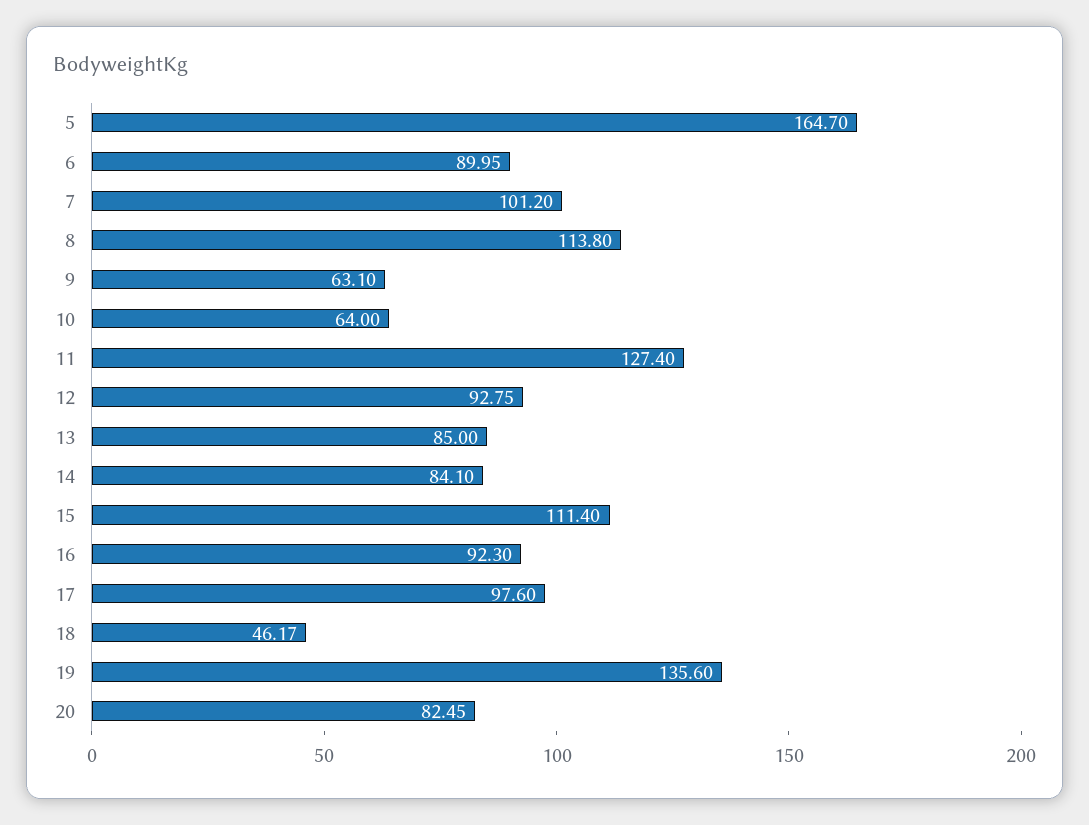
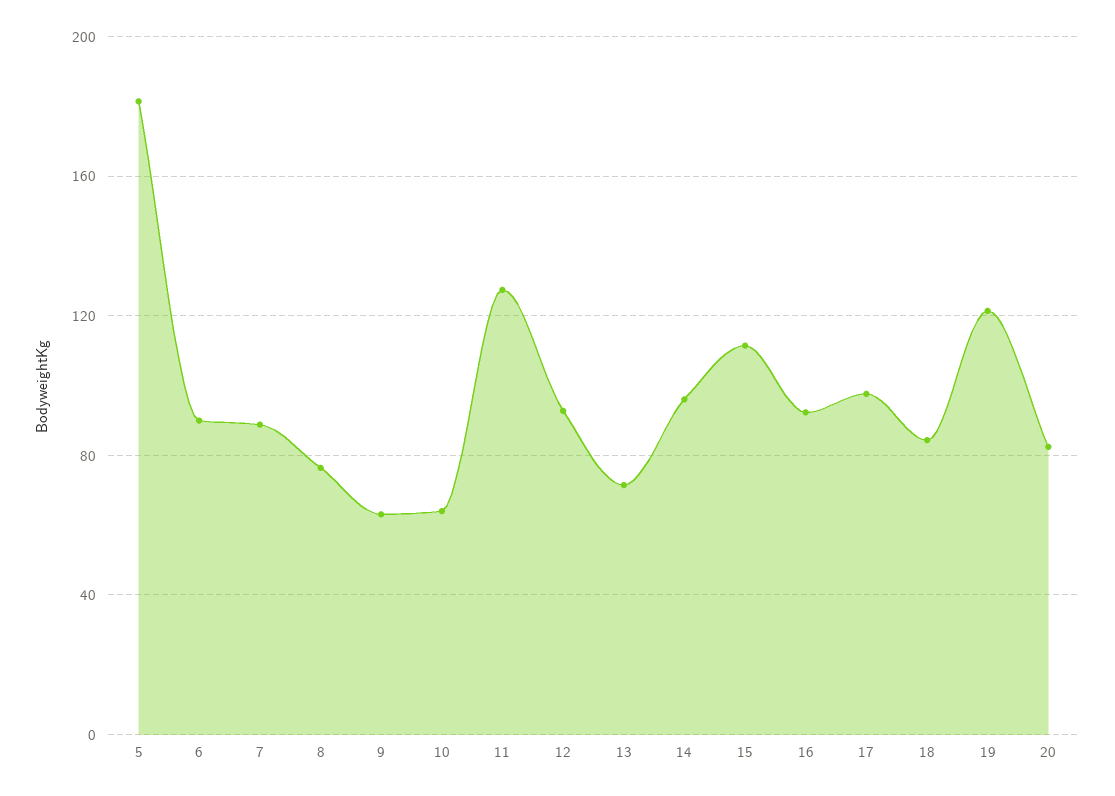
5: 164.7 -> 180
7: 101.2 -> 90
8: 113.8 -> 75
13: 85 -> 70
14: 84.1 -> 95
18: 46.17 -> 85
19: 135.6 -> 120

